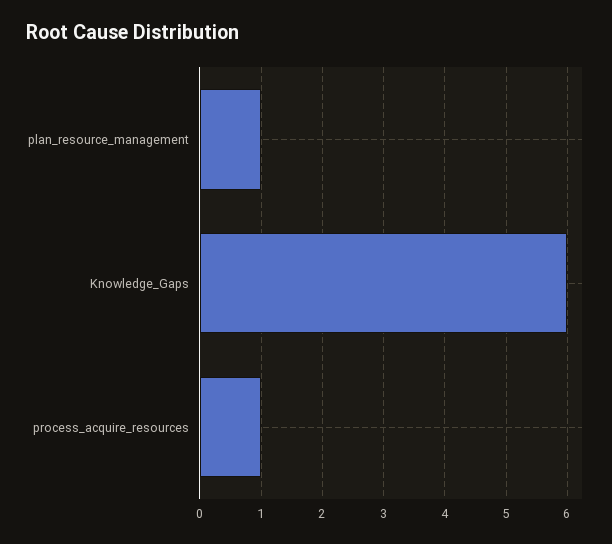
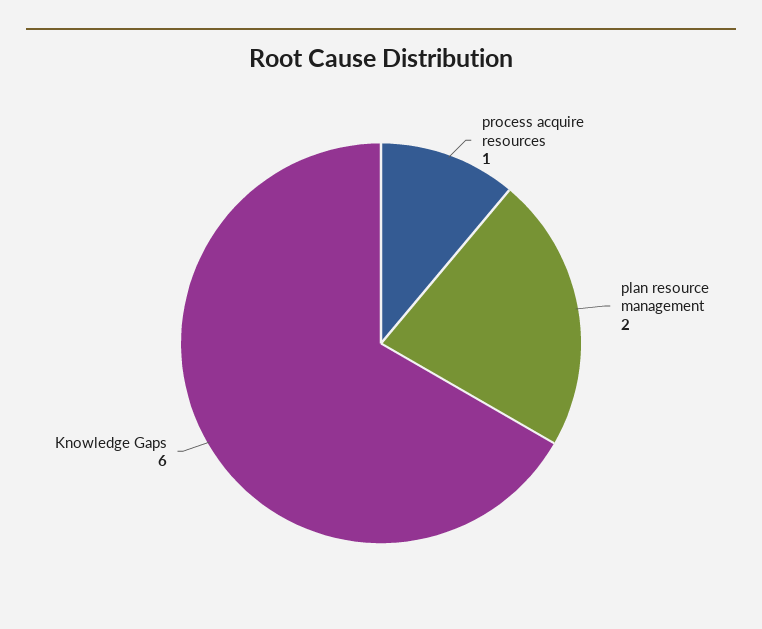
plan_resource_management: 1 -> 2

